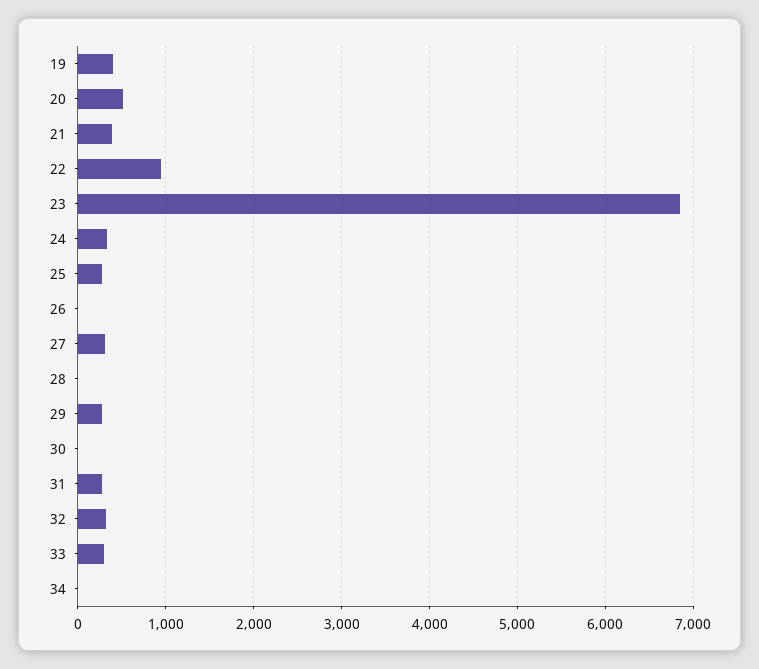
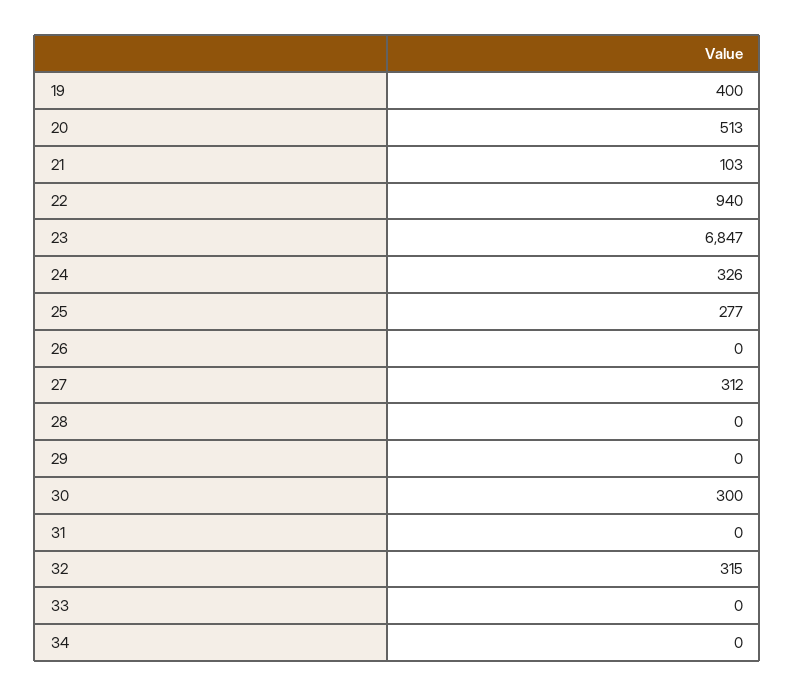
21: 400 -> 103
29: 300 -> 0
30: 0 -> 300
31: 300 -> 0
33: 300 -> 0

